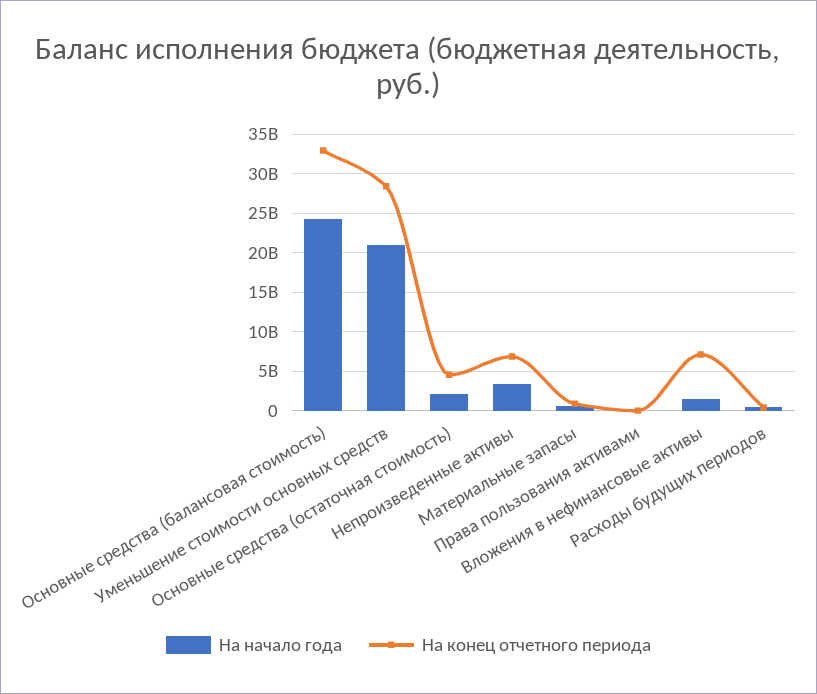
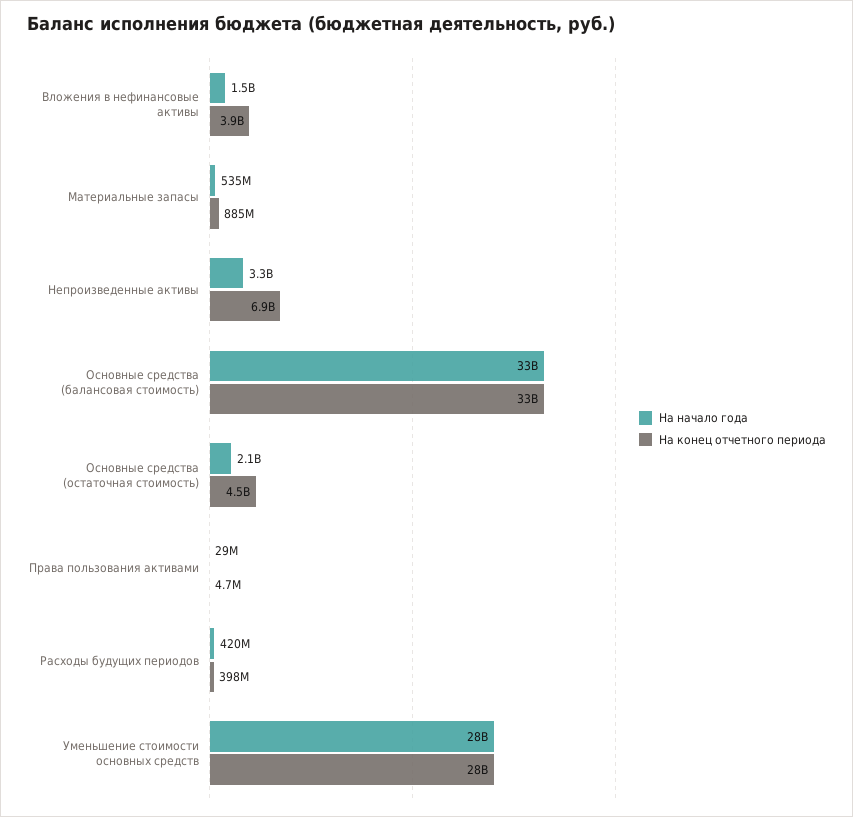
На начало года, Основные средства (балансовая стоимость): 24000000000 -> 33000000000
На начало года, Уменьшение стоимости основных средств: 21000000000 -> 28000000000
На конец отчетного периода, Вложения в нефинансовые активы: 7000000000 -> 3900000000

